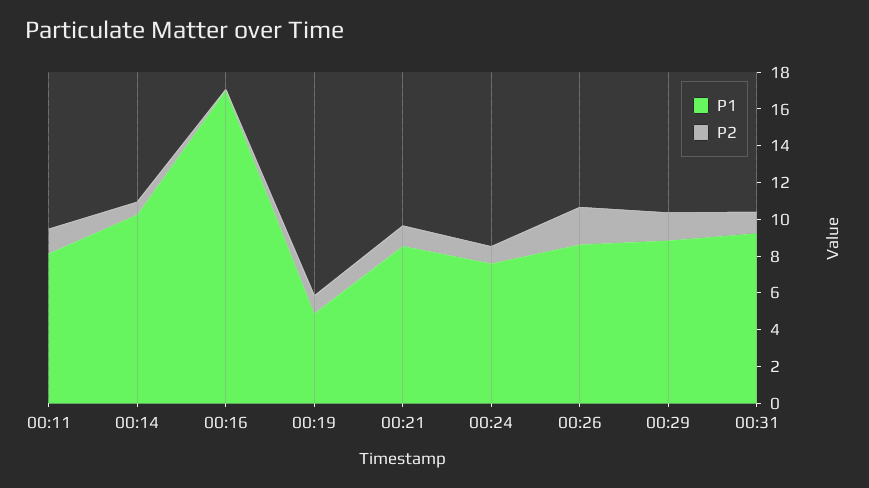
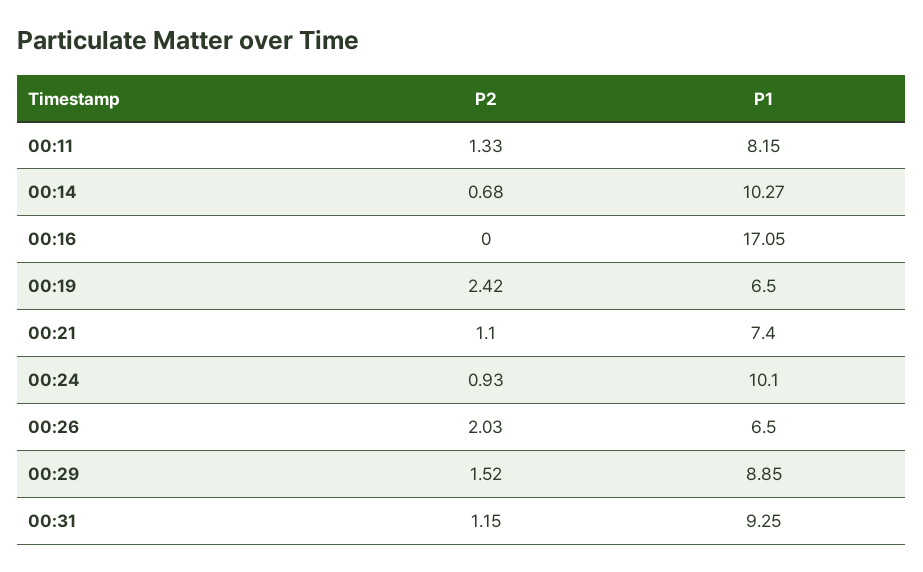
P1, 00:19: 5 -> 6.5
P2, 00:19: 1 -> 2.42
P1, 00:21: 8.5 -> 7.4
P1, 00:24: 7.5 -> 10.1
P1, 00:26: 8.5 -> 6.5

